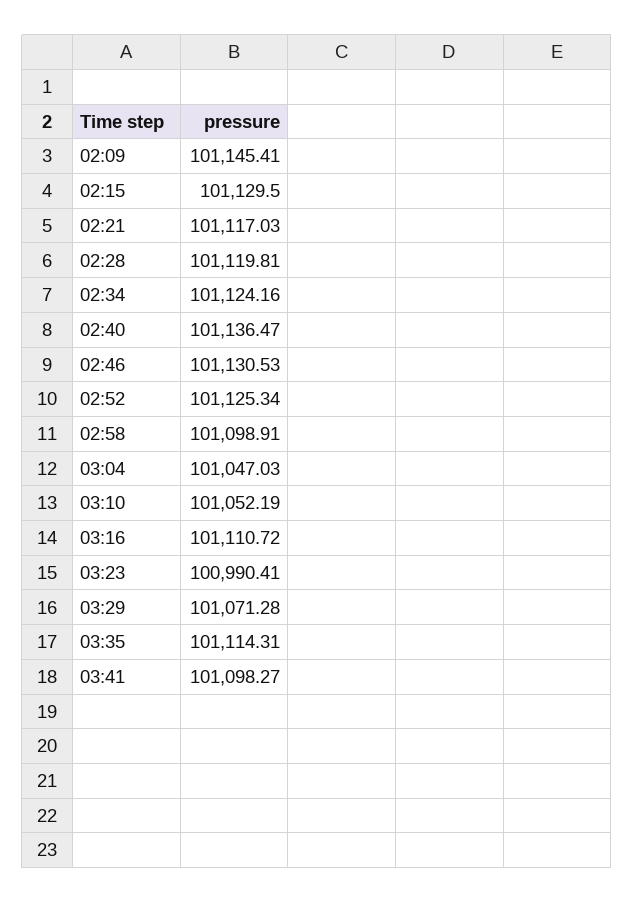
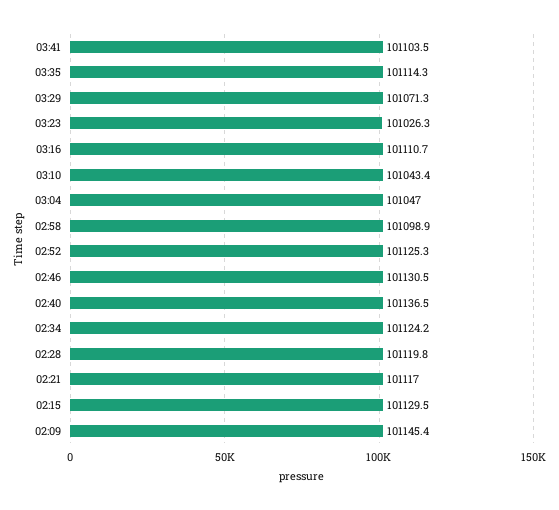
03:10: 101052.19 -> 101043.4
03:23: 100990.41 -> 101026.3
03:41: 101098.27 -> 101103.5

